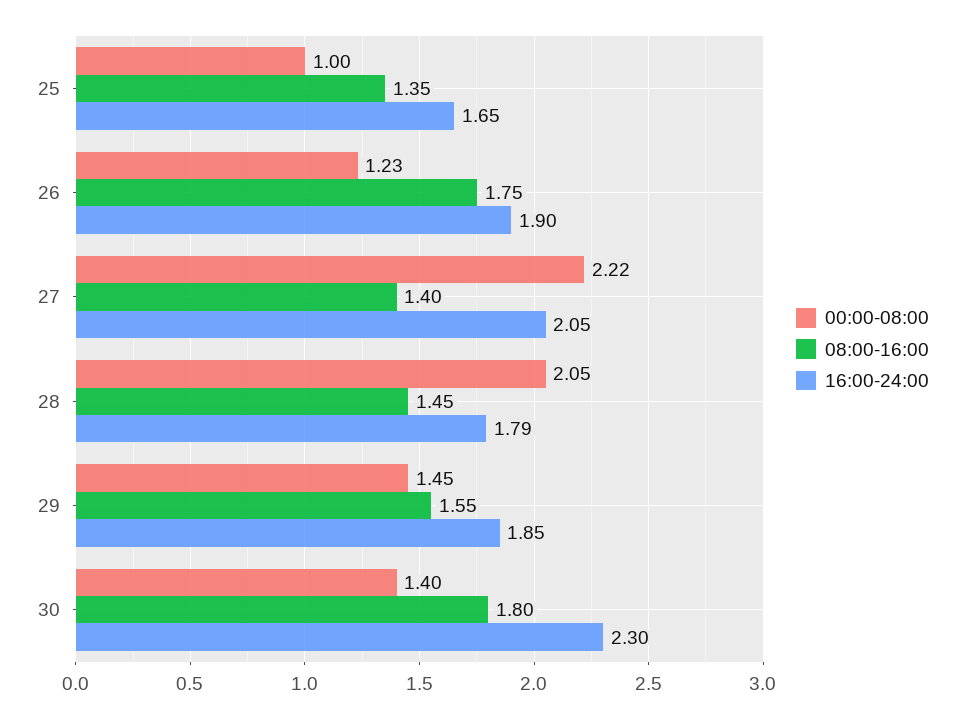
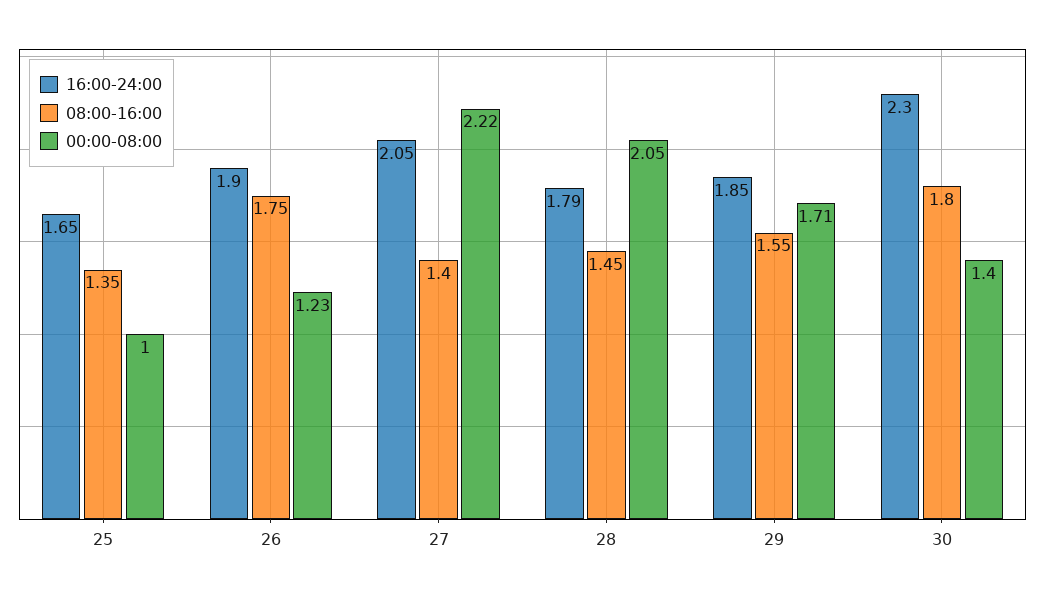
00:00-08:00, 29: 1.45 -> 1.71

